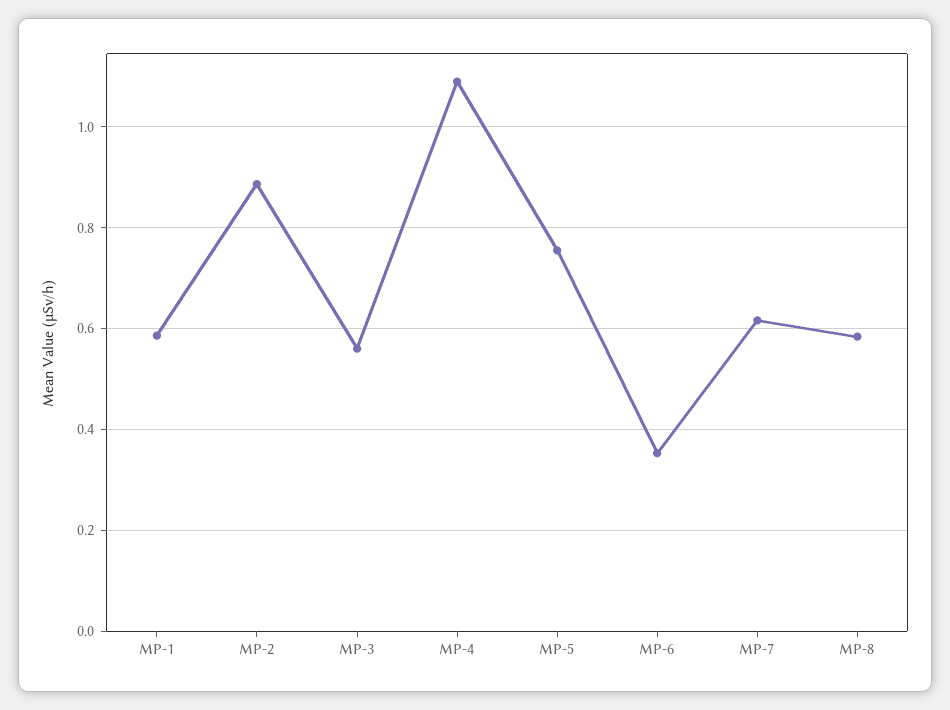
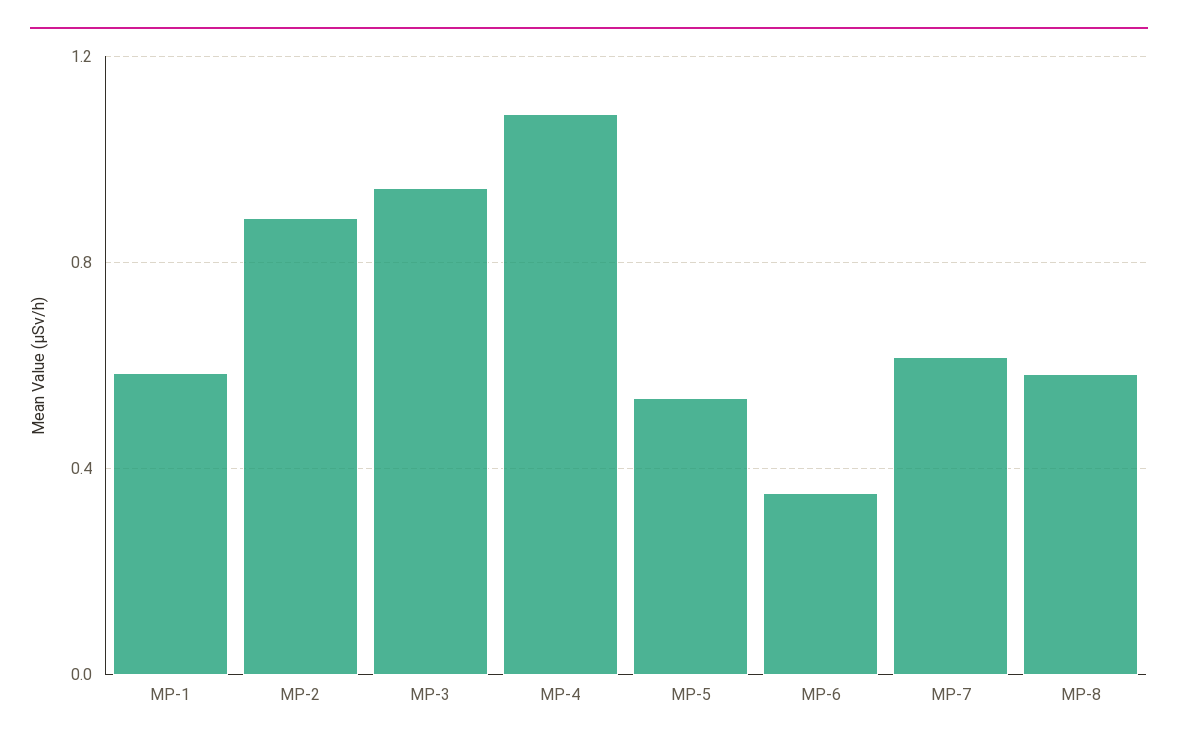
MP-3: 0.56 -> 0.95
MP-5: 0.76 -> 0.55

